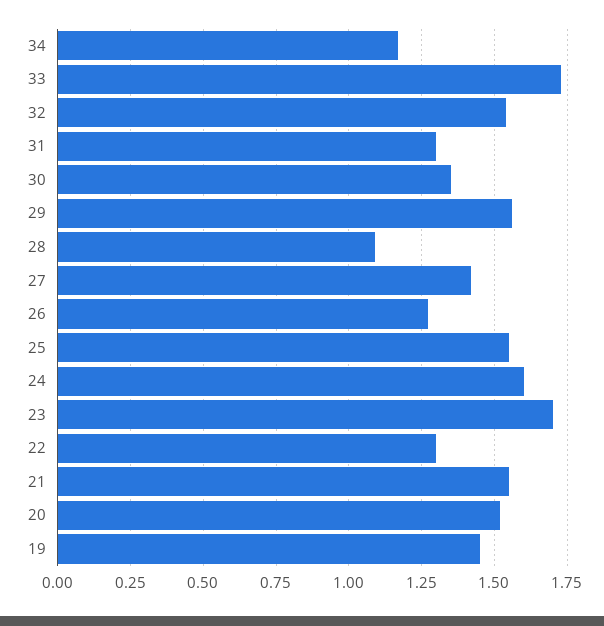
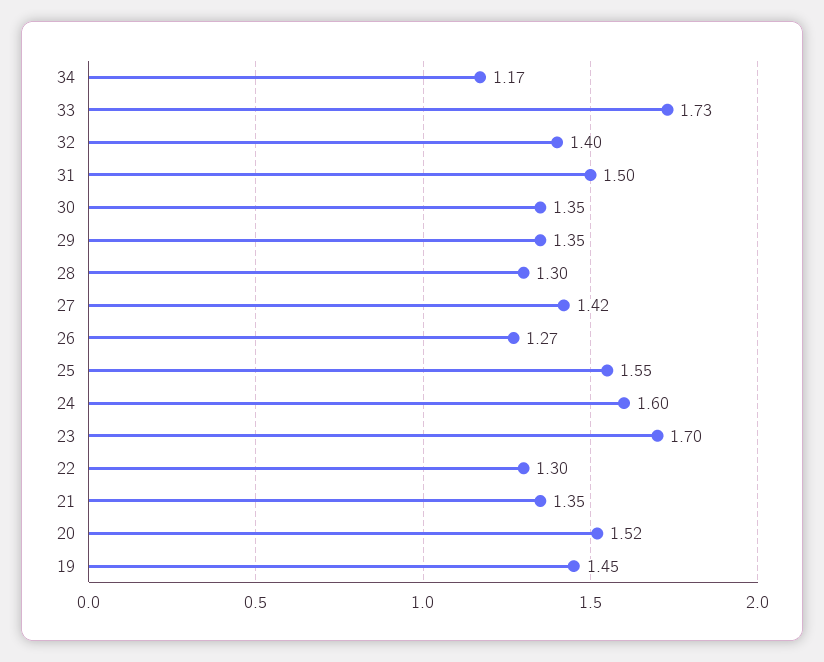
32: 1.55 -> 1.4
31: 1.3 -> 1.5
29: 1.55 -> 1.35
28: 1.1 -> 1.3
21: 1.55 -> 1.35

